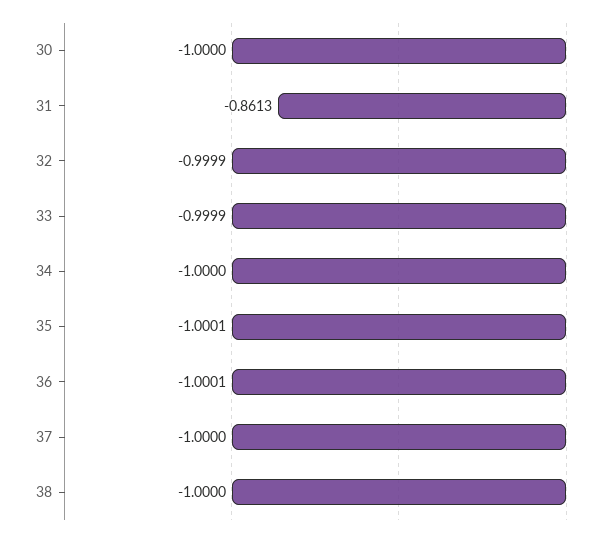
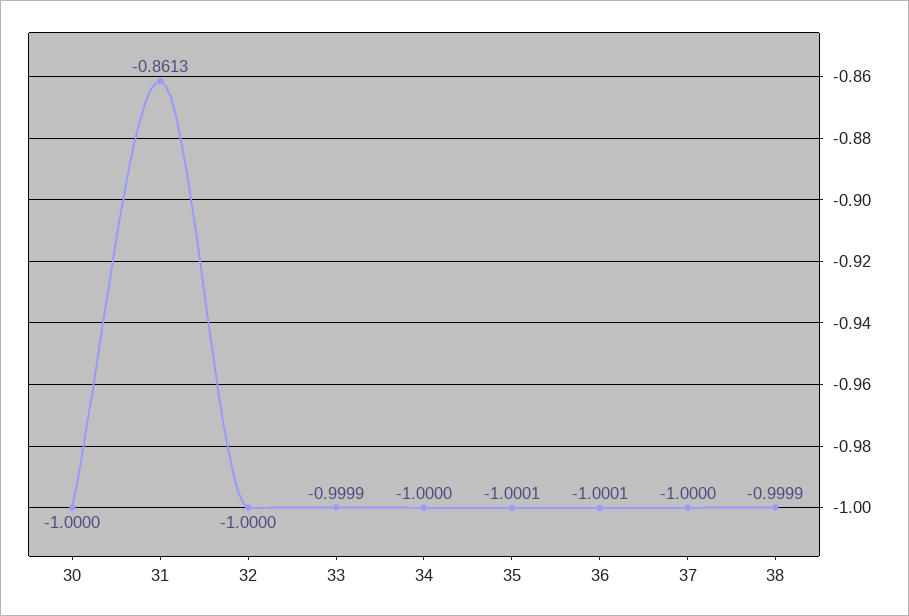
32: -0.9999 -> -1
38: -1 -> -0.9999

